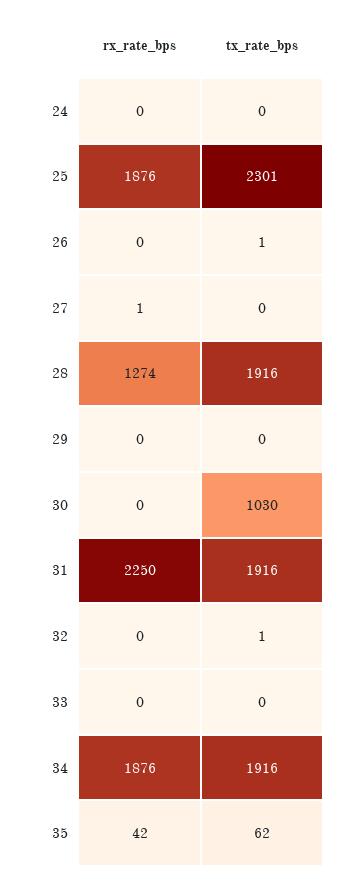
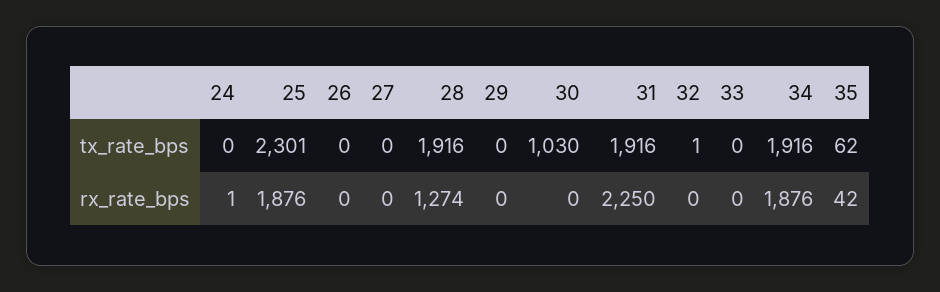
rx_rate_bps, 24: 0 -> 1
tx_rate_bps, 26: 1 -> 0
rx_rate_bps, 27: 1 -> 0

